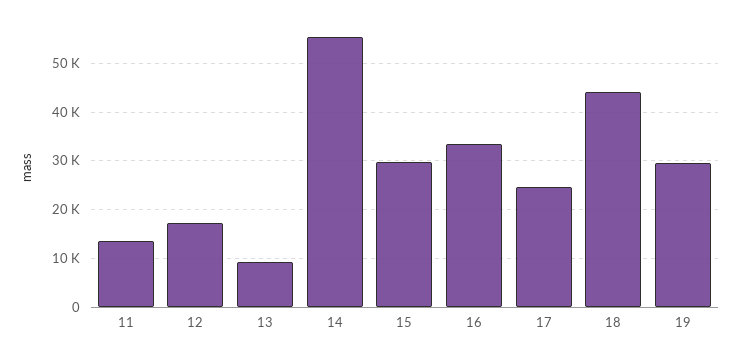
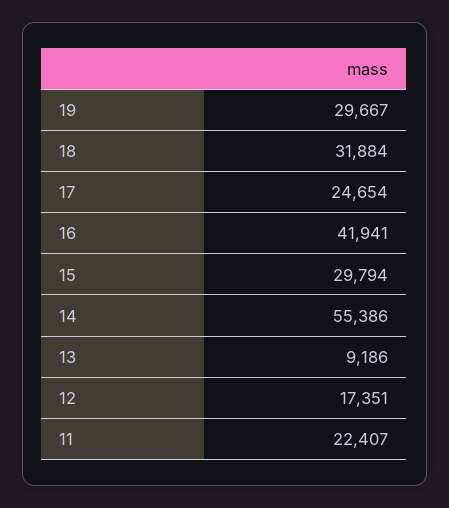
11: 14000 -> 22407
16: 34000 -> 41941
18: 44000 -> 31884

